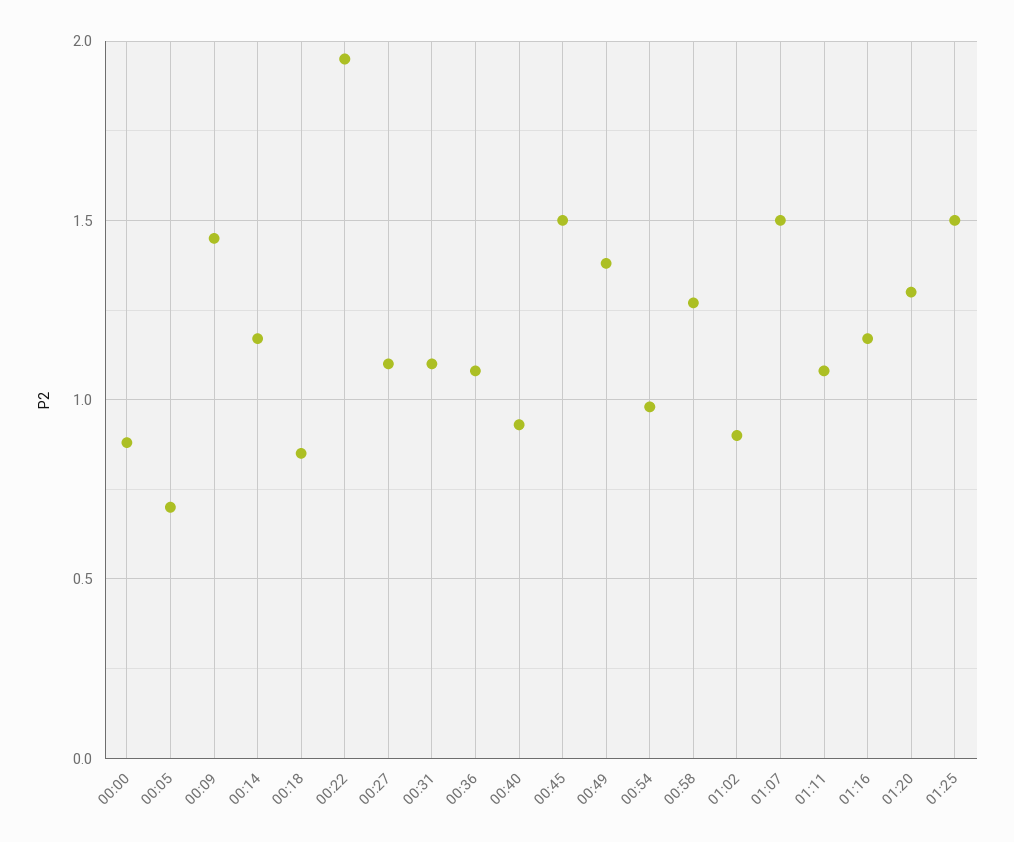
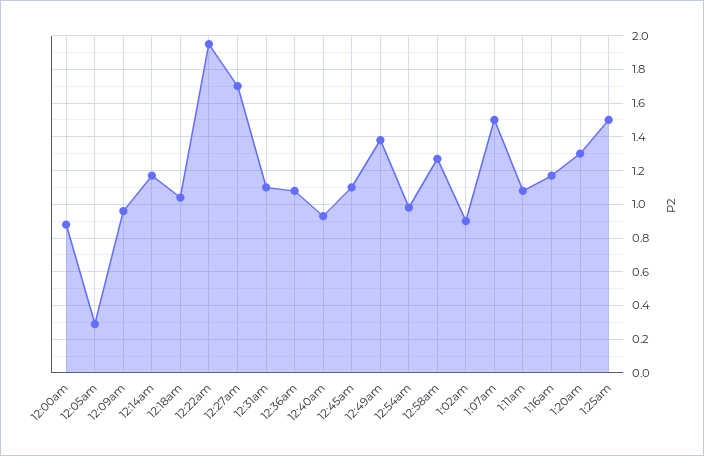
00:05: 0.7 -> 0.3
00:09: 1.45 -> 0.95
00:18: 0.85 -> 1.05
00:27: 1.1 -> 1.7
00:45: 1.5 -> 1.1

